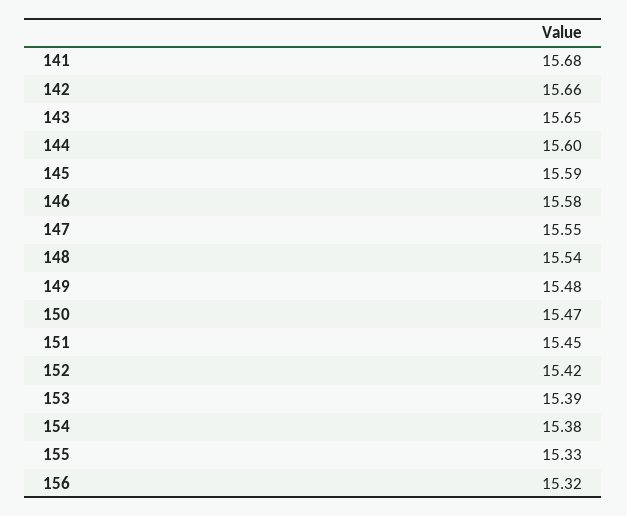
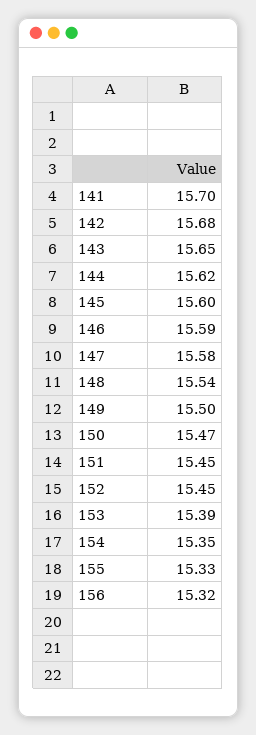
141: 15.68 -> 15.7
142: 15.66 -> 15.68
144: 15.6 -> 15.62
145: 15.59 -> 15.6
146: 15.58 -> 15.59
147: 15.55 -> 15.58
149: 15.48 -> 15.5
152: 15.42 -> 15.45
154: 15.38 -> 15.35

